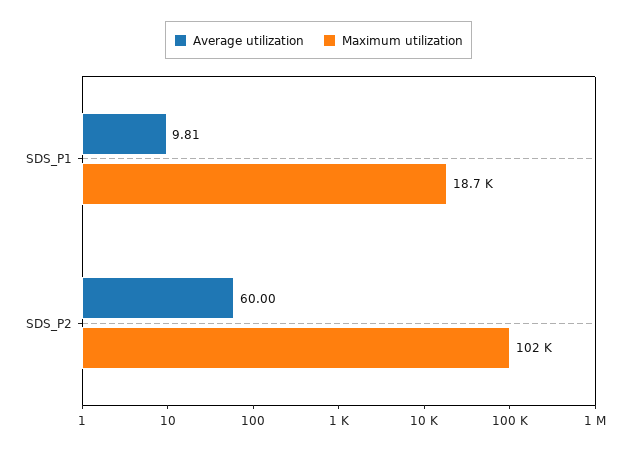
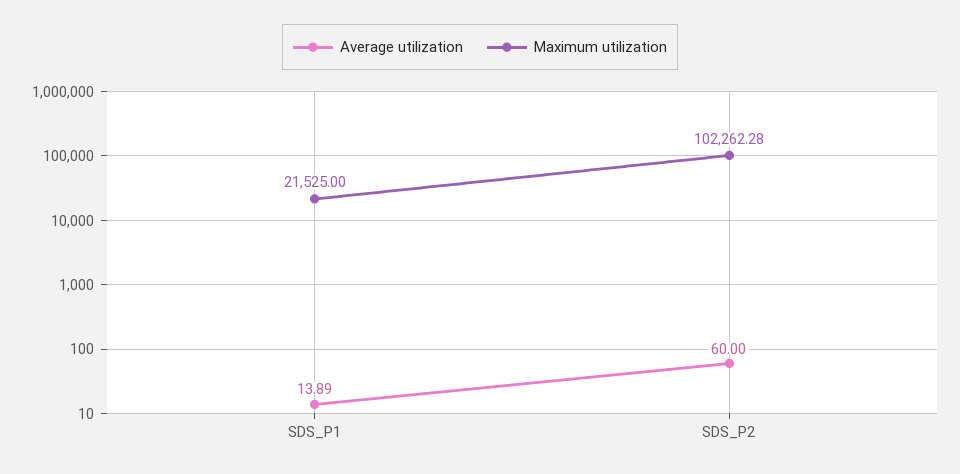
Average utilization, SDS_P1: 9.81 -> 13.89
Maximum utilization, SDS_P1: 18700 -> 21525

